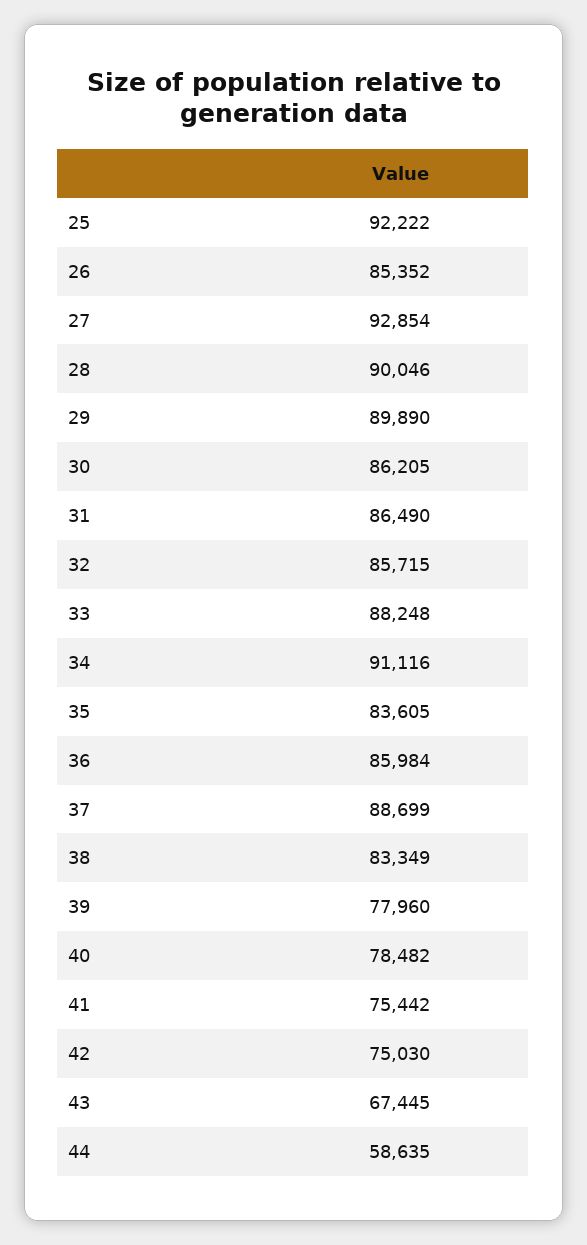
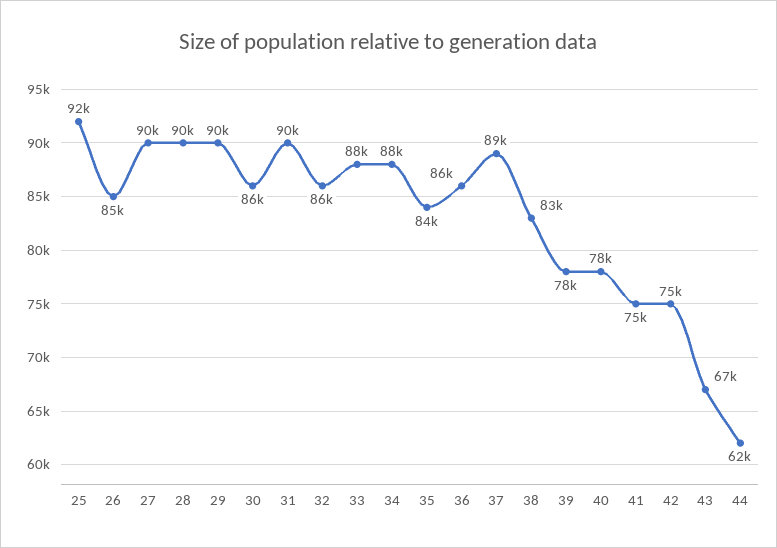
27: 92854 -> 90000
31: 86490 -> 90000
34: 91116 -> 88000
44: 58635 -> 62000

